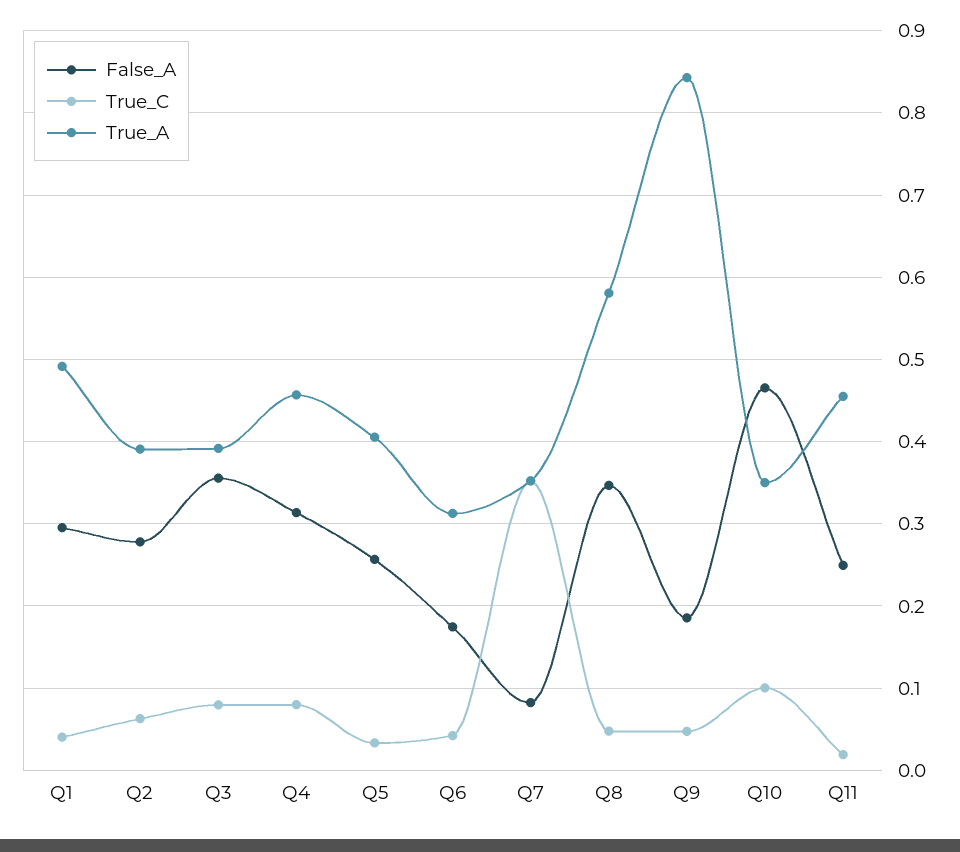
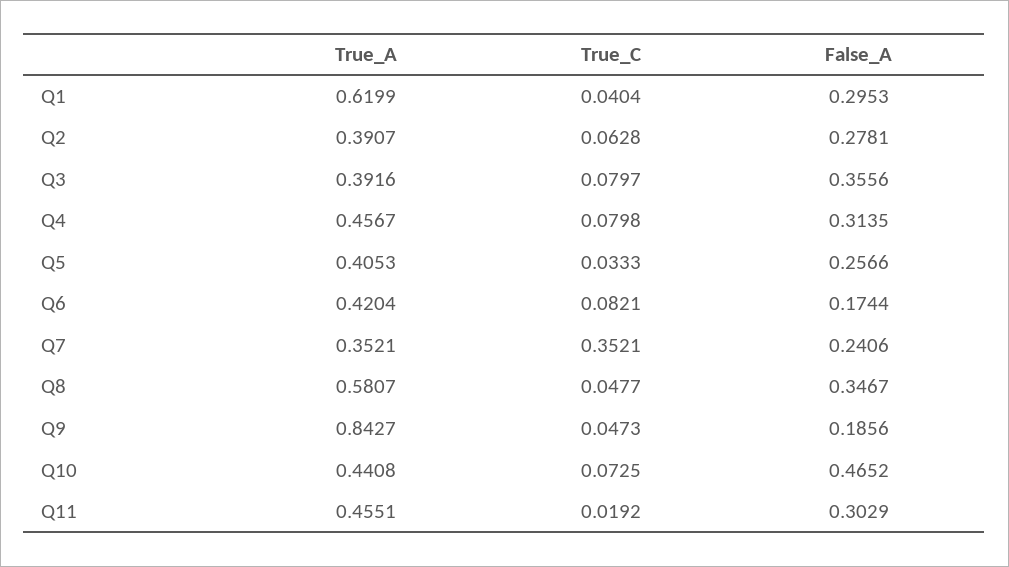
True_A, Q1: 0.49 -> 0.6199
True_C, Q6: 0.04 -> 0.0821
True_A, Q6: 0.31 -> 0.4204
False_A, Q7: 0.08 -> 0.2406
True_C, Q10: 0.1 -> 0.0725
True_A, Q10: 0.35 -> 0.4408
False_A, Q11: 0.25 -> 0.3029

